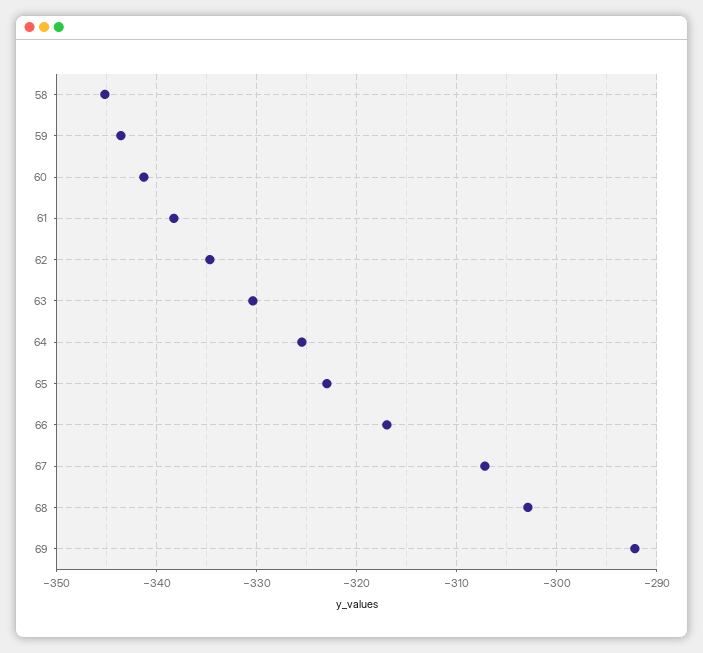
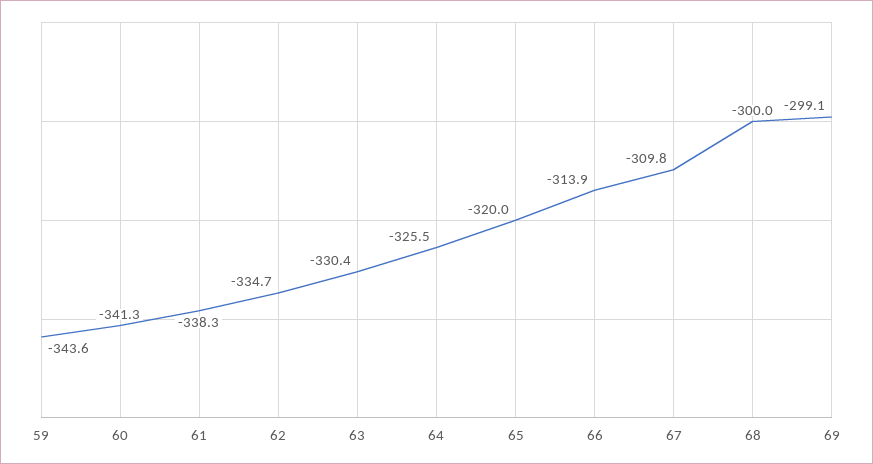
58: -345 -> none
65: -323 -> -320
66: -317 -> -313.9
67: -307 -> -309.8
68: -303 -> -300
69: -292 -> -299.1

